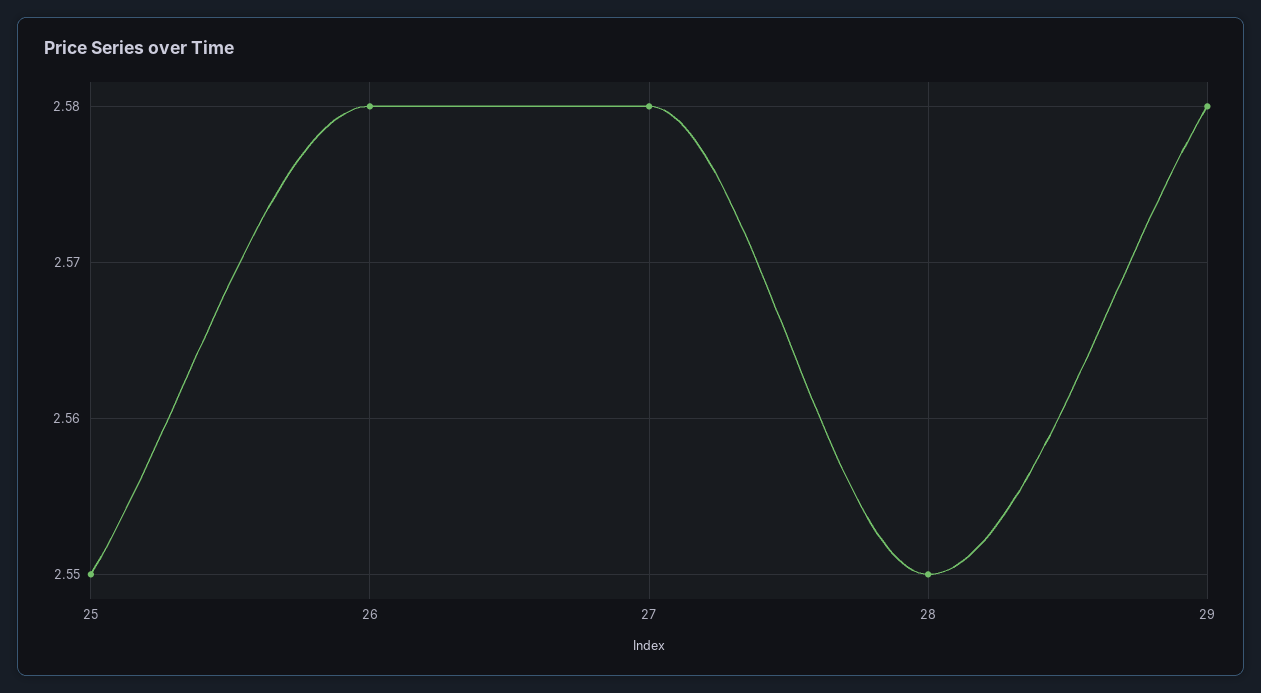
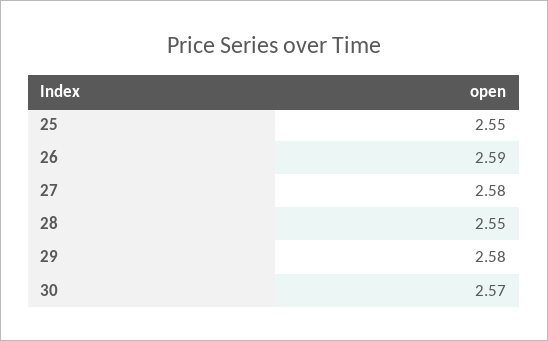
26: 2.58 -> 2.59
30: none -> 2.57

